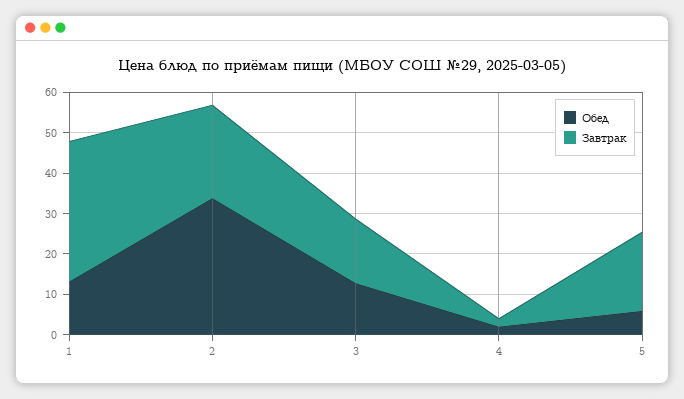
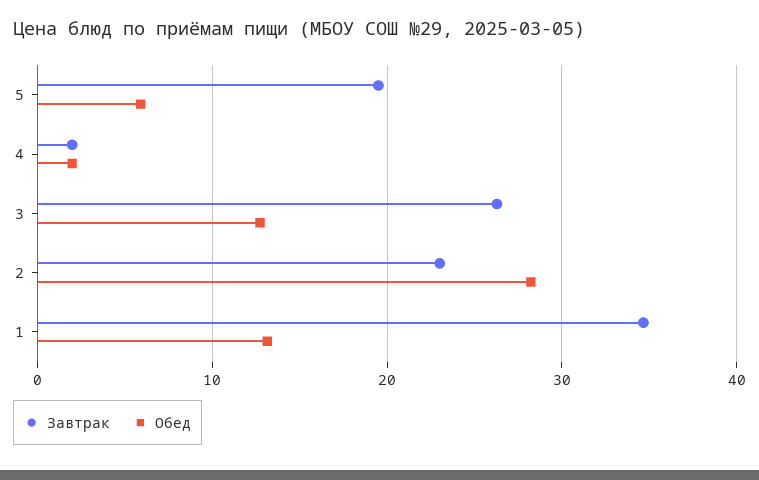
Обед, 2: 34 -> 28
Завтрак, 3: 16 -> 26

